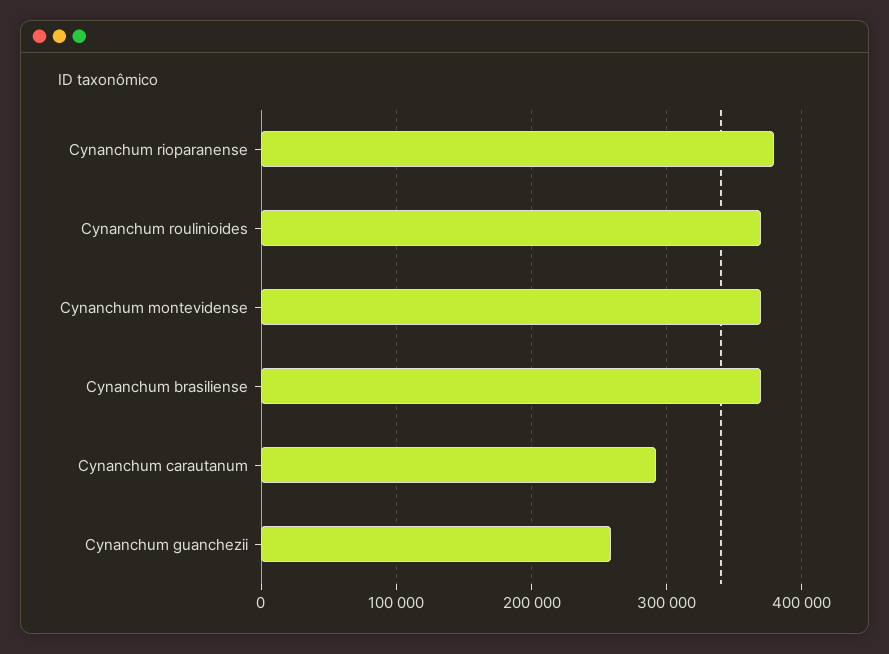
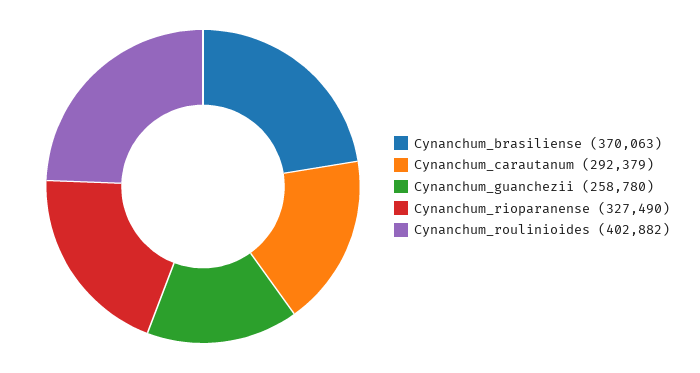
Cynanchum rioparanense: 380000 -> 327490
Cynanchum roulinioides: 370000 -> 402882
Cynanchum montevidense: 370000 -> none

